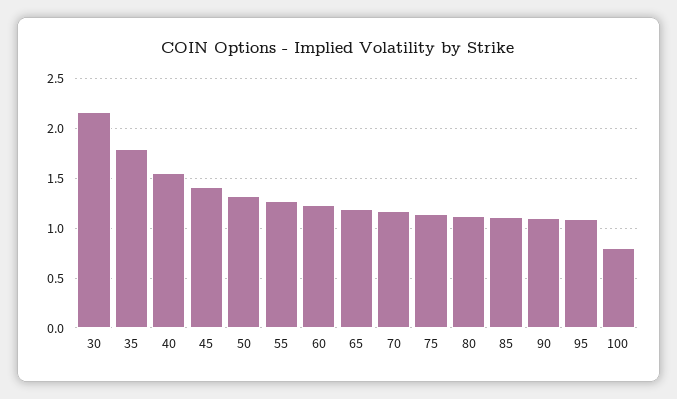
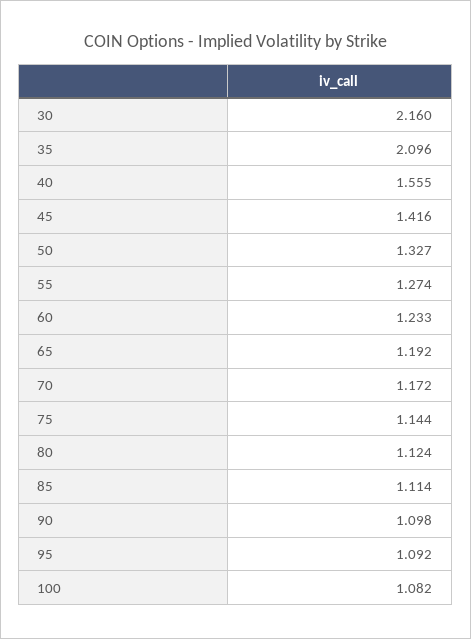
35: 1.8 -> 2.096
100: 0.8 -> 1.082

